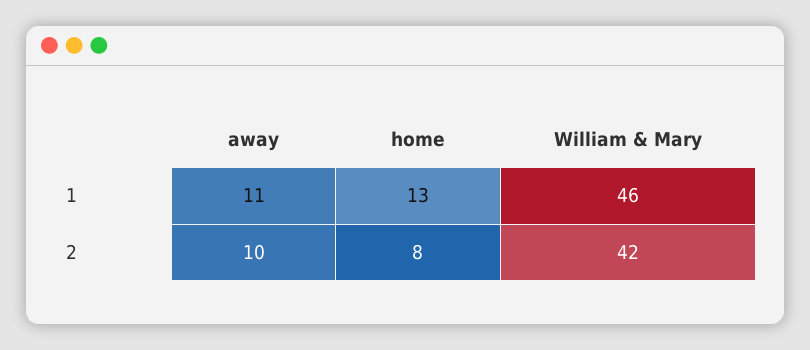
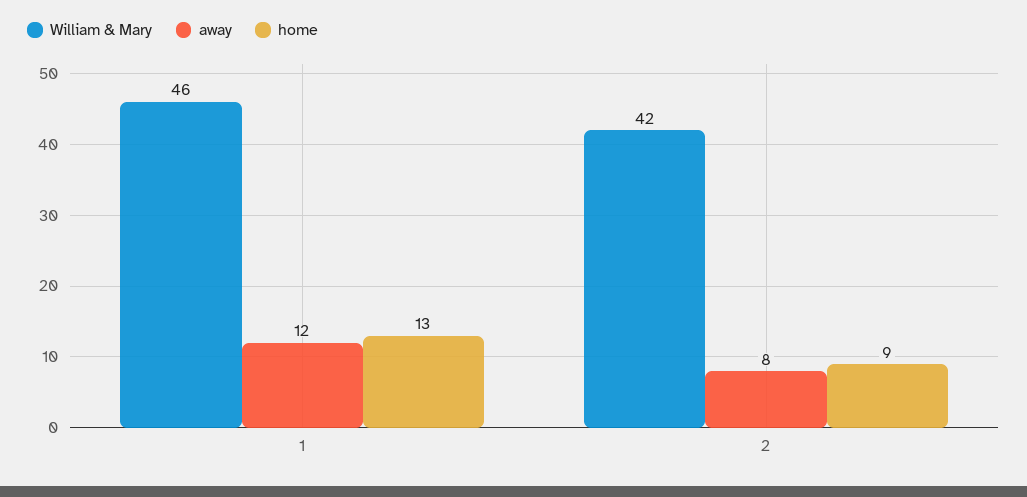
away, 1: 11 -> 12
away, 2: 10 -> 8
home, 2: 8 -> 9

